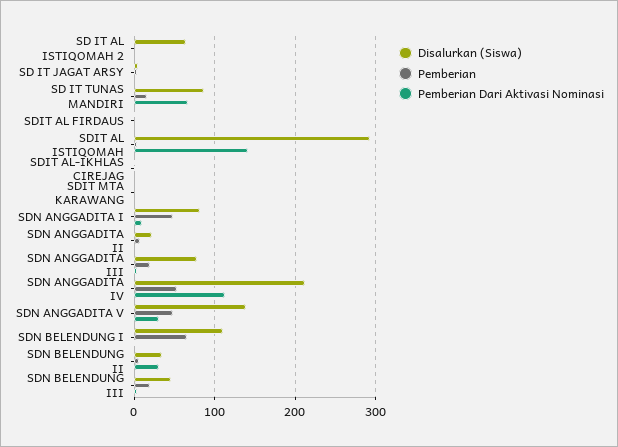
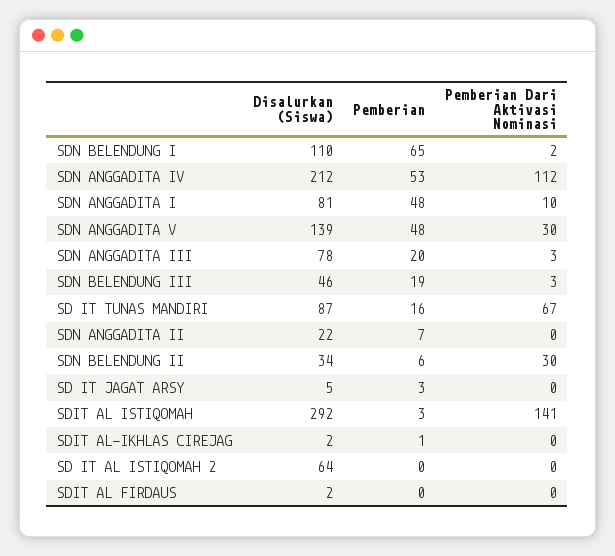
Disalurkan (Siswa), SDIT MTA KARAWANG: 0 -> none
Pemberian, SDIT MTA KARAWANG: 0 -> none
Pemberian Dari Aktivasi Nominasi, SDIT MTA KARAWANG: 0 -> none

